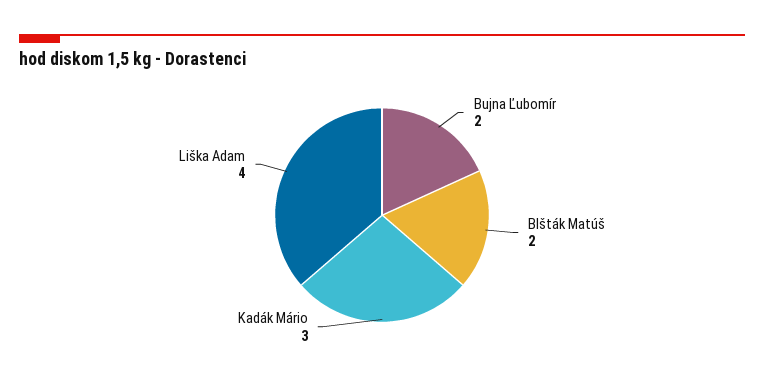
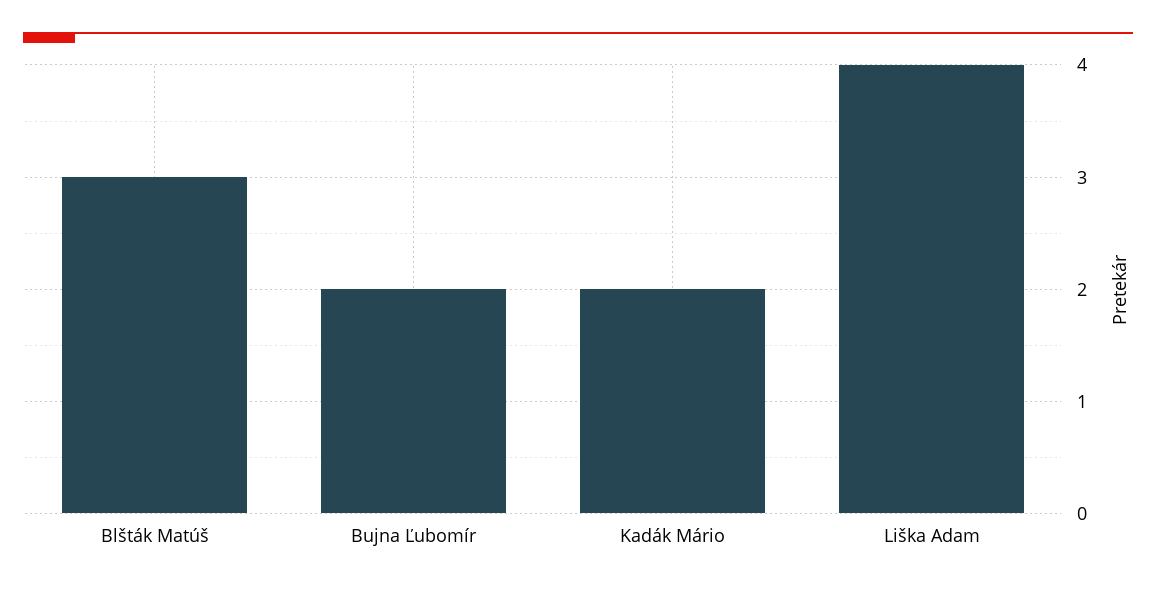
Blšták Matúš: 2 -> 3
Kadák Mário: 3 -> 2

